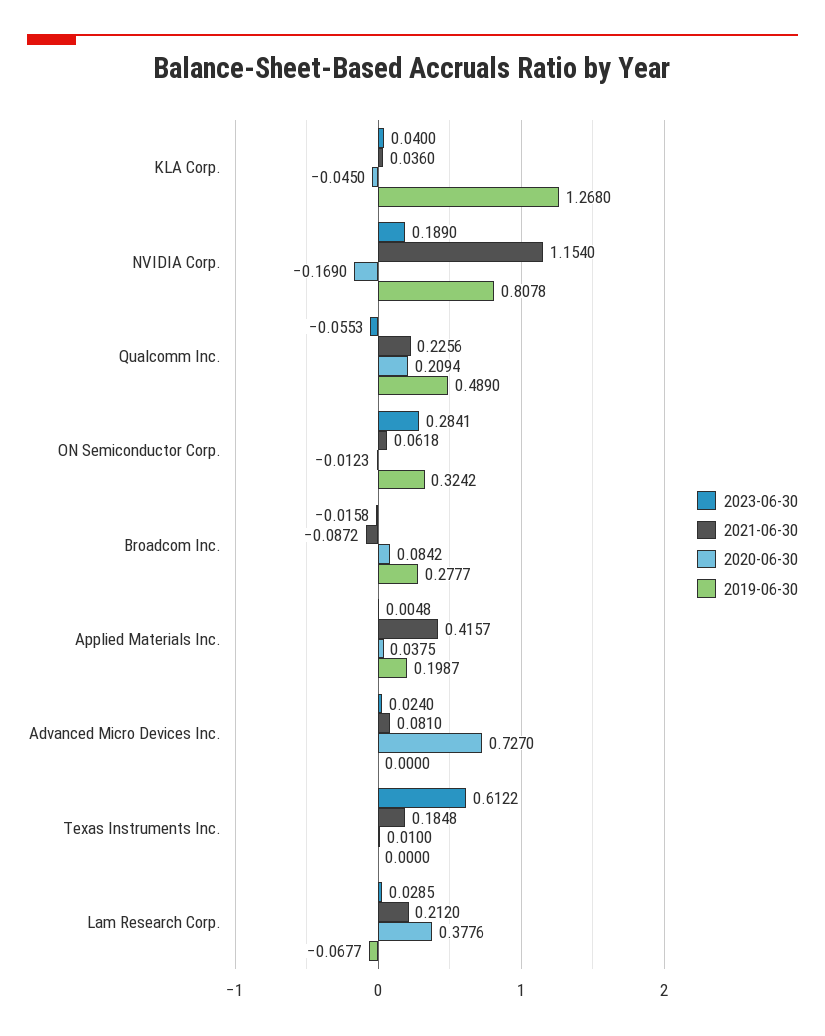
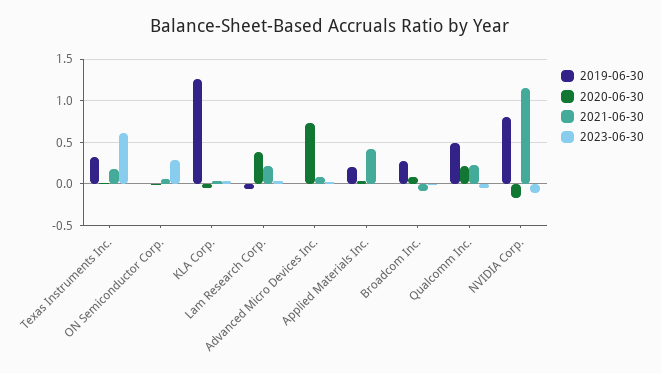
2023-06-30, NVIDIA Corp.: 0.189 -> -0.1
2019-06-30, ON Semiconductor Corp.: 0.3242 -> 0
2019-06-30, Texas Instruments Inc.: 0 -> 0.3

